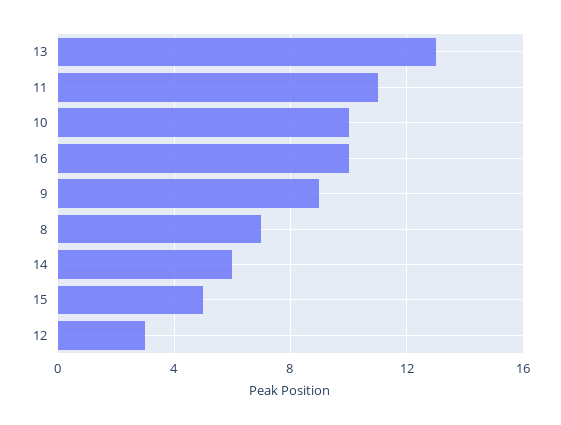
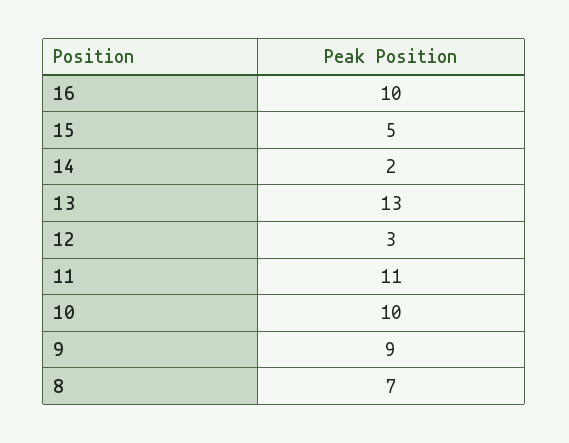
14: 6 -> 2

